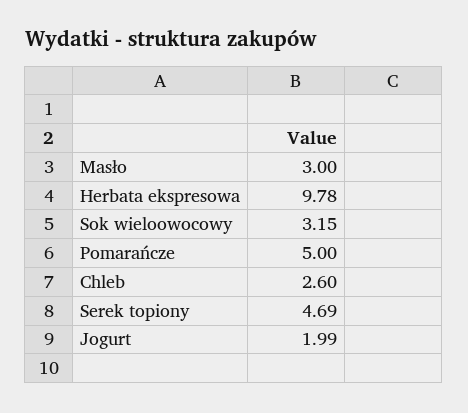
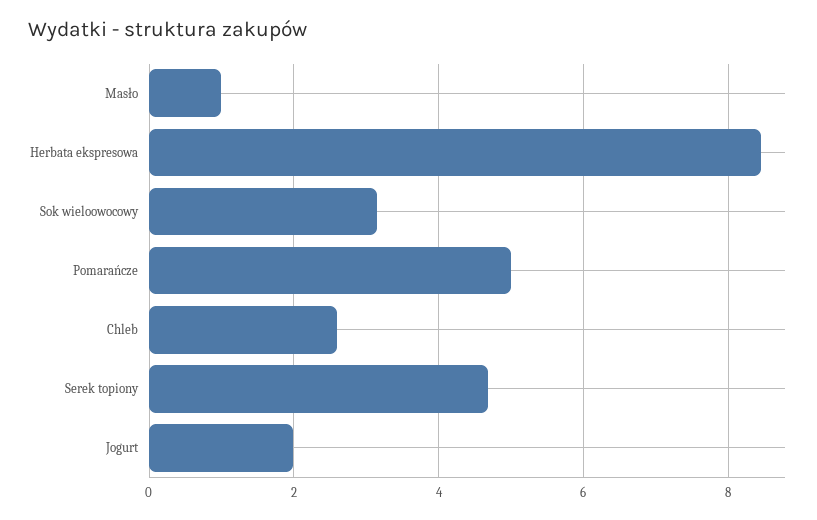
Masło: 3 -> 1
Herbata ekspresowa: 9.78 -> 8.4

